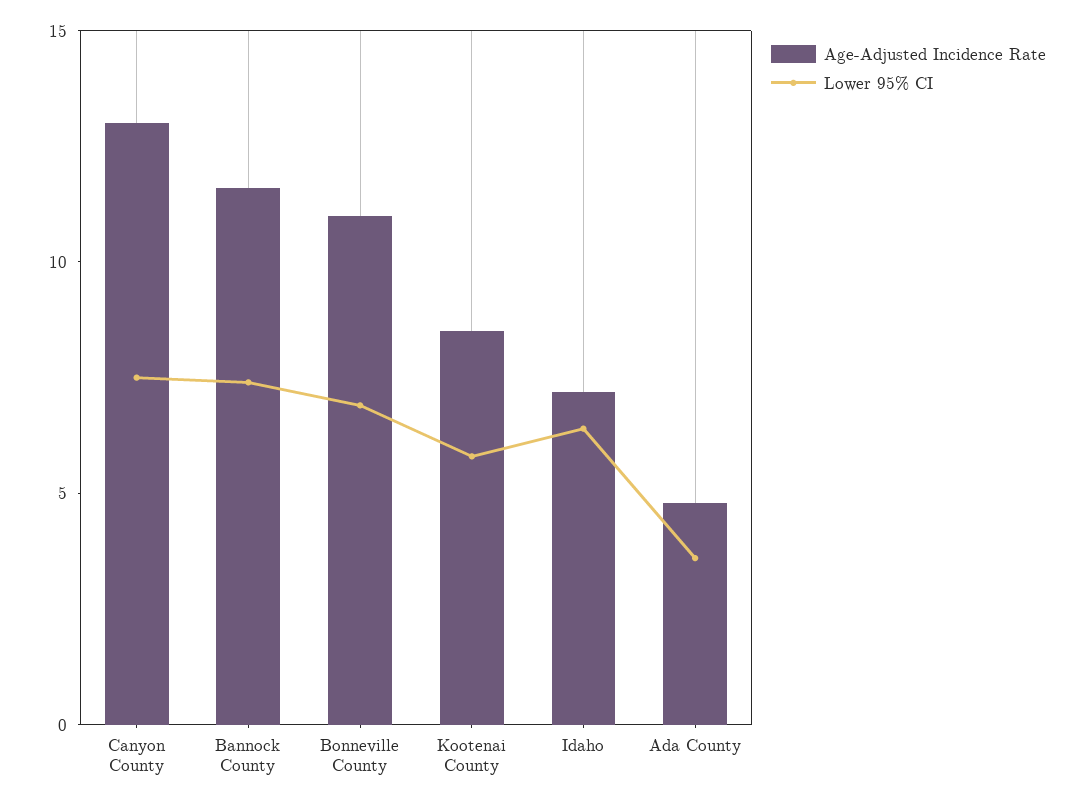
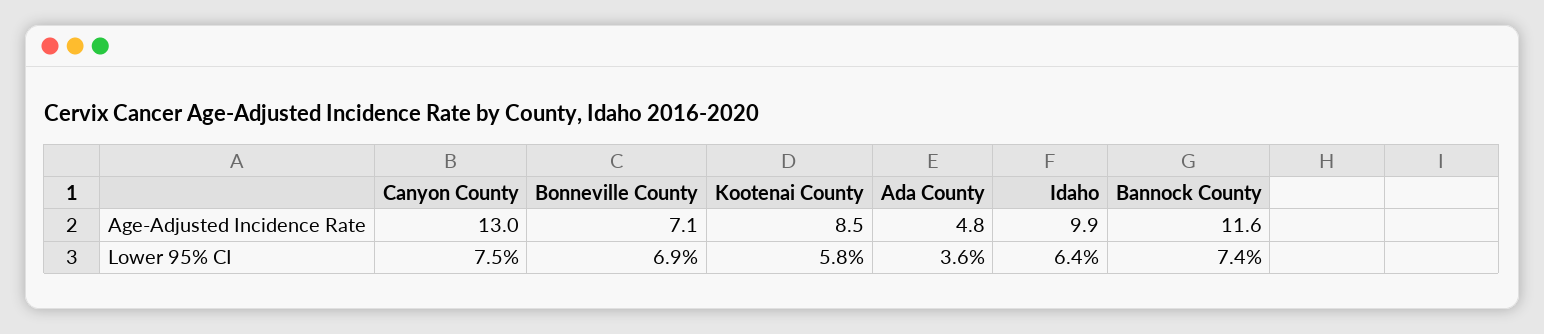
Age-Adjusted Incidence Rate, Bonneville County: 11 -> 7.1
Age-Adjusted Incidence Rate, Idaho: 7 -> 9.9

